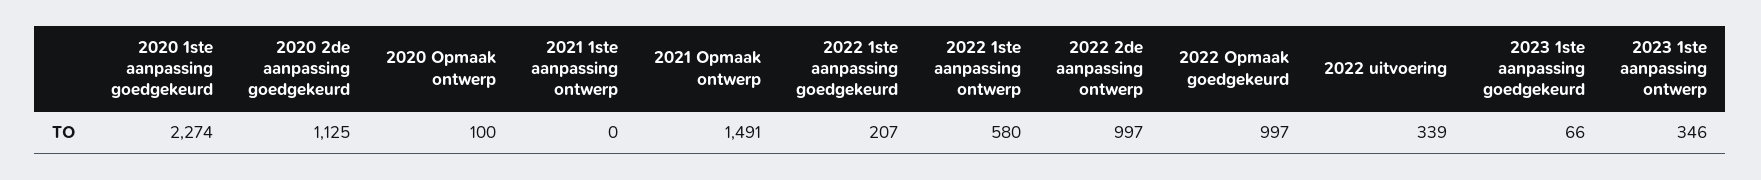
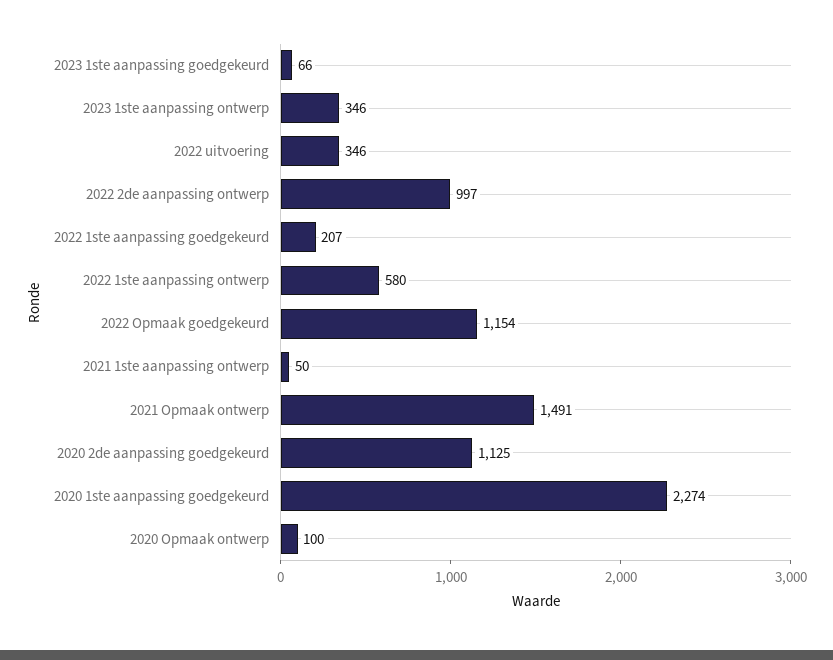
2021 1ste aanpassing ontwerp: 0 -> 50
2022 Opmaak goedgekeurd: 997 -> 1154
2022 uitvoering: 339 -> 346

